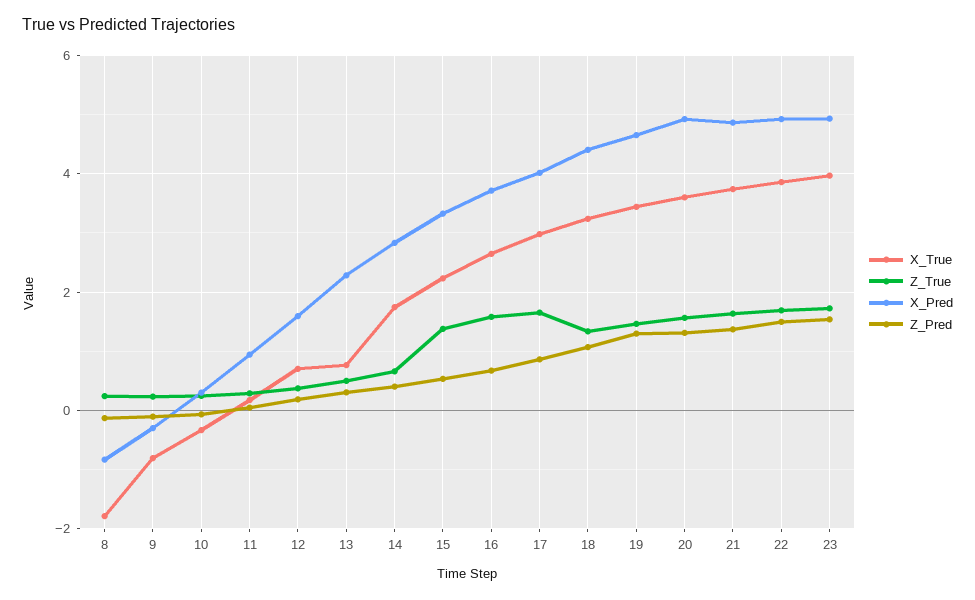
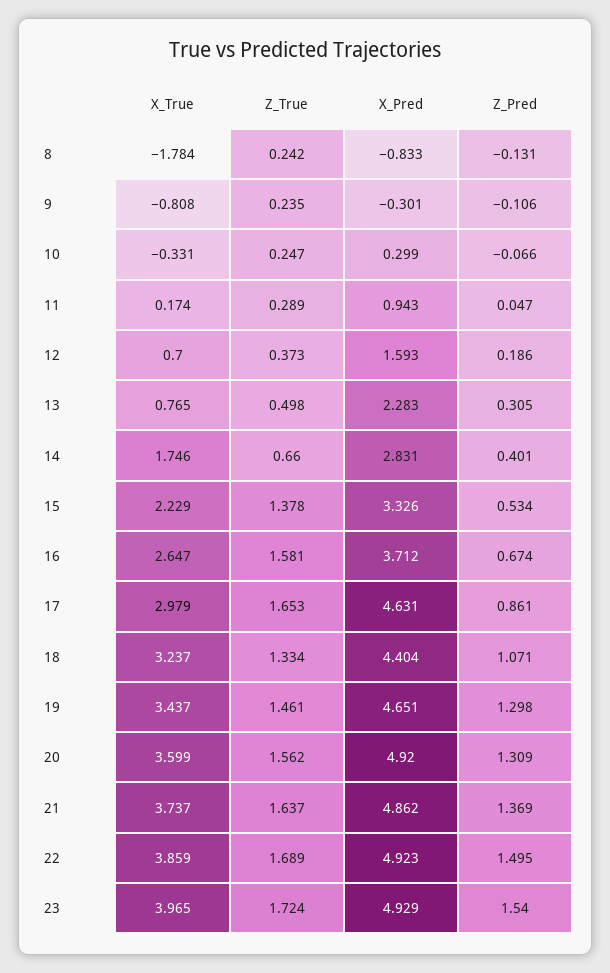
X_Pred, 17: 4 -> 4.631

